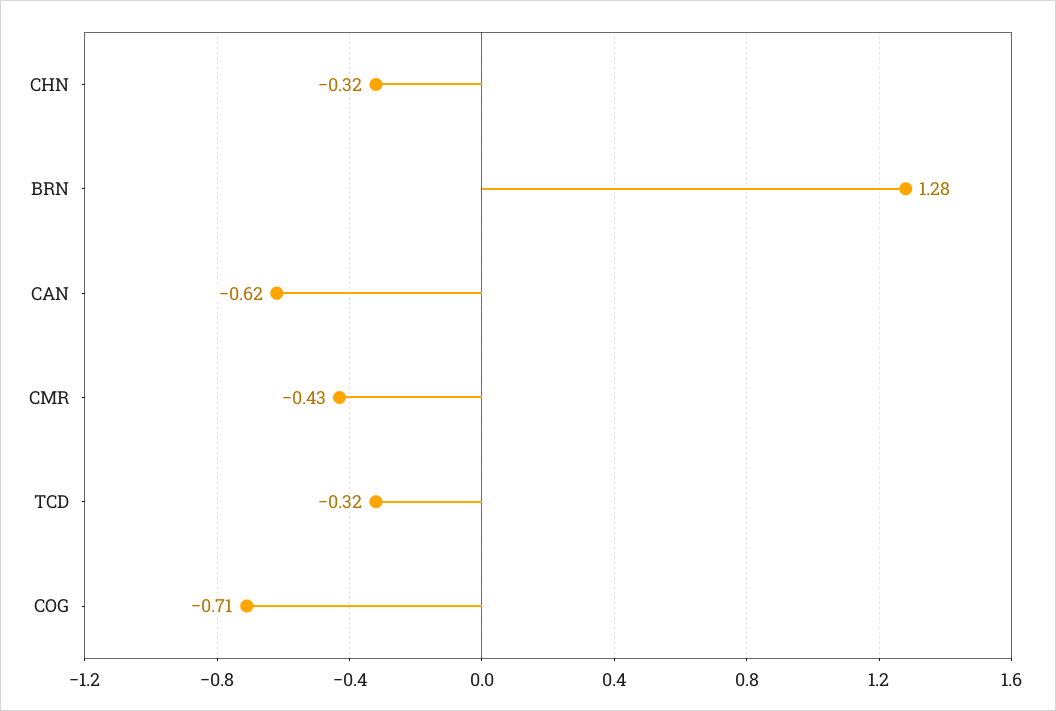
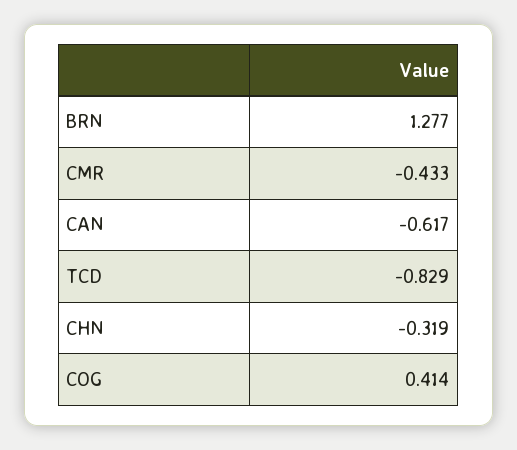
TCD: -0.32 -> -0.829
COG: -0.71 -> 0.414

